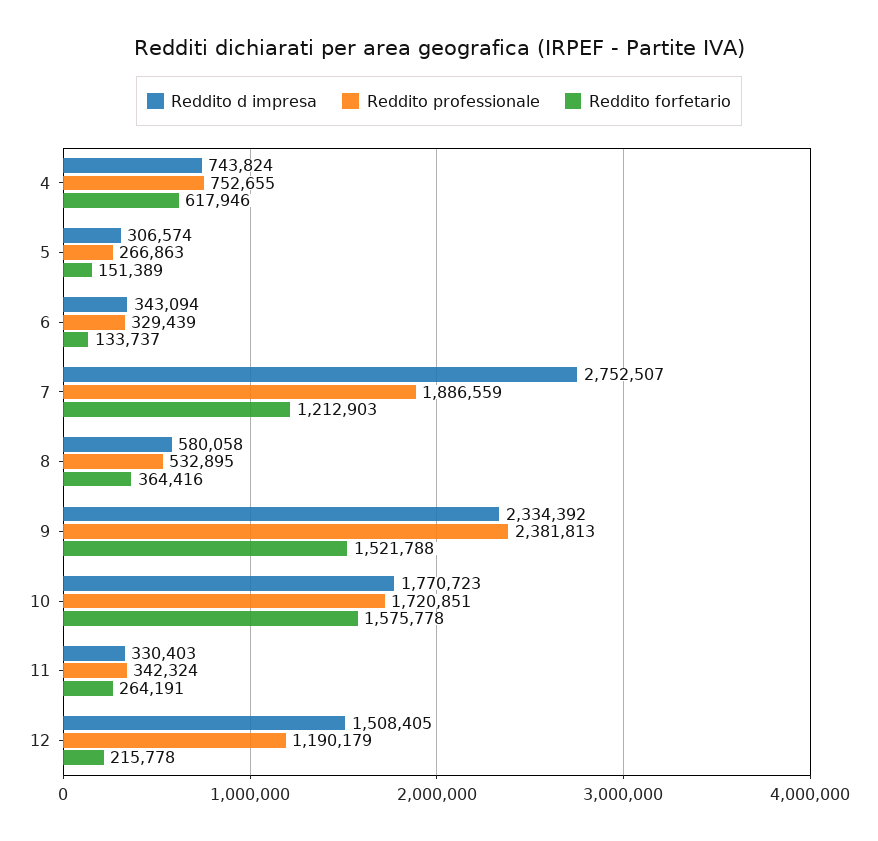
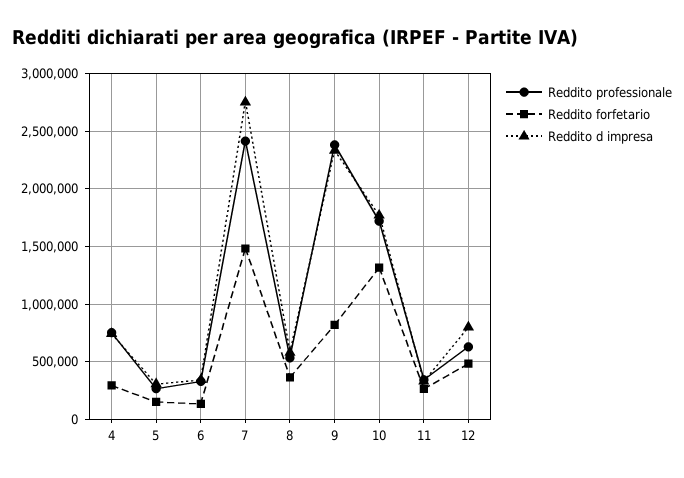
Reddito forfetario, 4: 617946 -> 300000
Reddito professionale, 7: 1886559 -> 2400000
Reddito forfetario, 7: 1212903 -> 1500000
Reddito forfetario, 9: 1521788 -> 800000
Reddito forfetario, 10: 1575778 -> 1300000
Reddito d impresa, 12: 1508405 -> 800000
Reddito professionale, 12: 1190179 -> 600000
Reddito forfetario, 12: 215778 -> 500000

